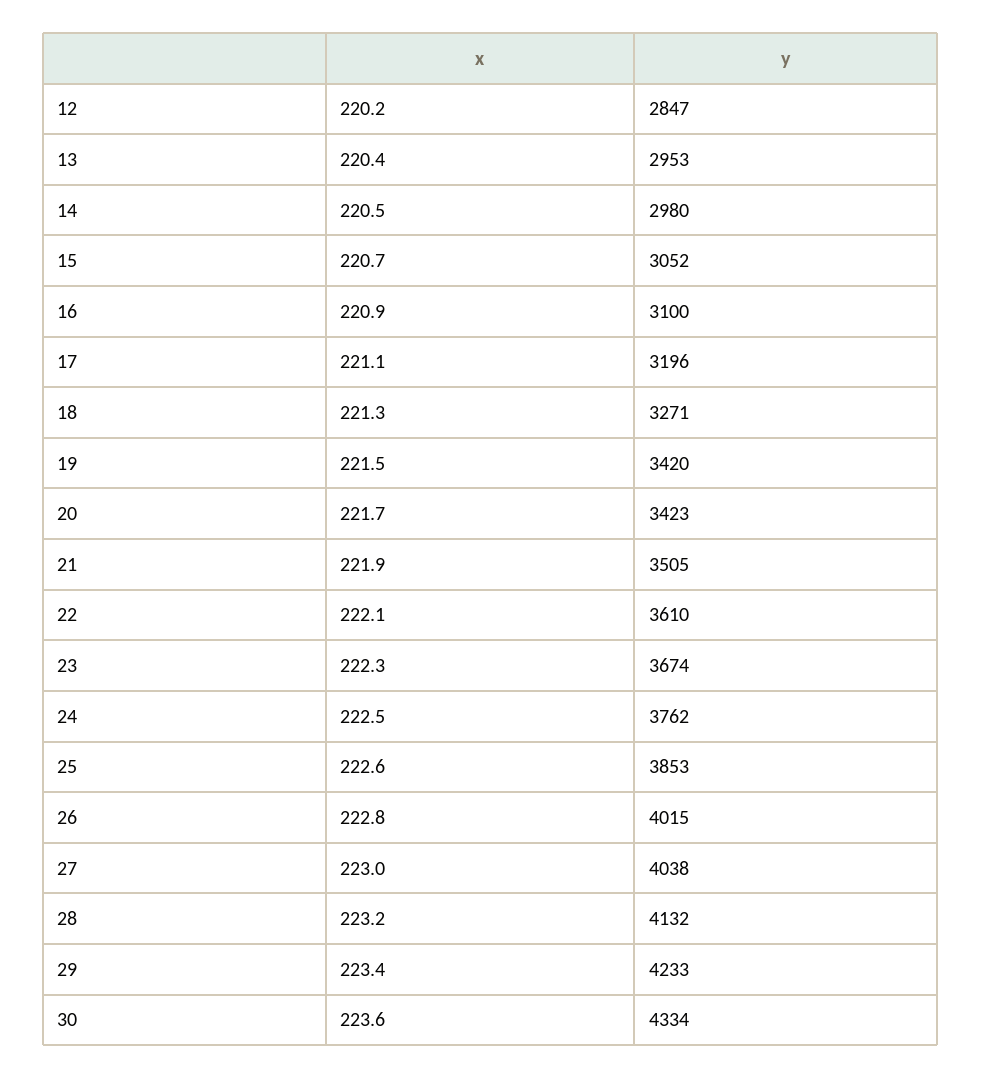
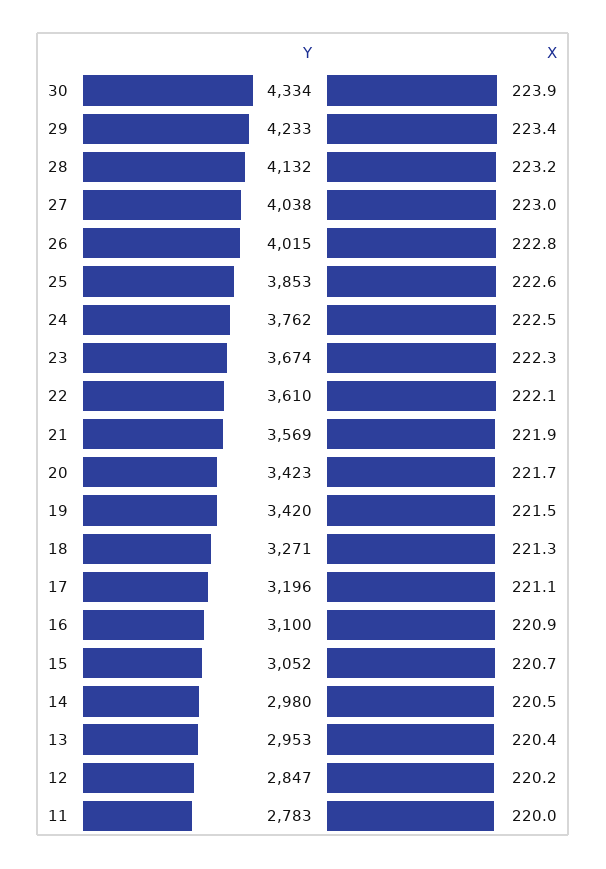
y, 21: 3505 -> 3569
x, 30: 223.6 -> 223.9
y, 11: none -> 2783
x, 11: none -> 220

